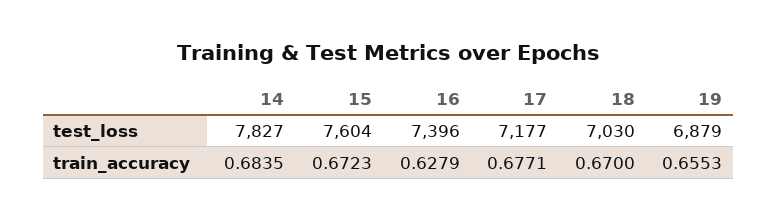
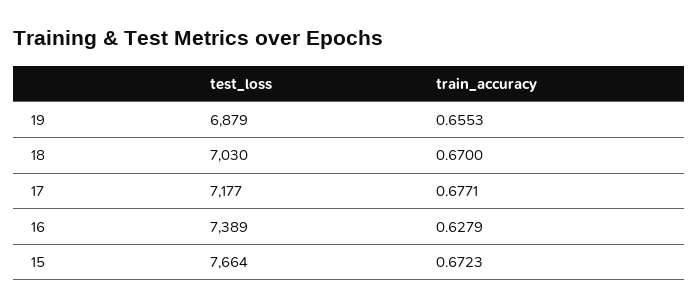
14, test_loss: 7827 -> none
15, test_loss: 7604 -> 7664
16, test_loss: 7396 -> 7389
14, train_accuracy: 0.6835 -> none

